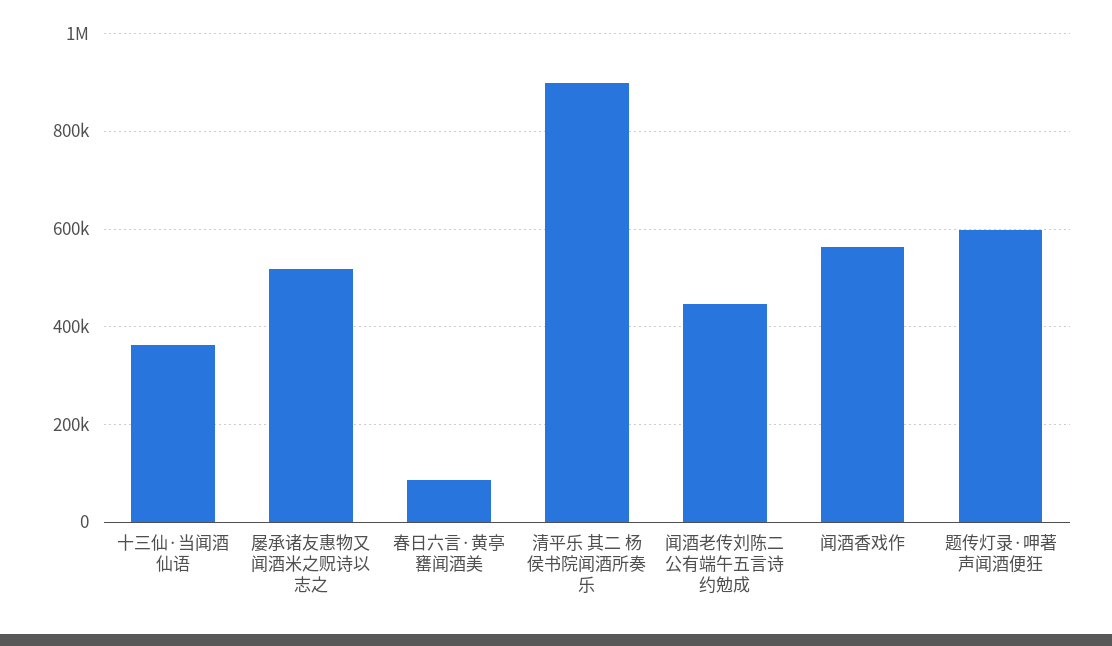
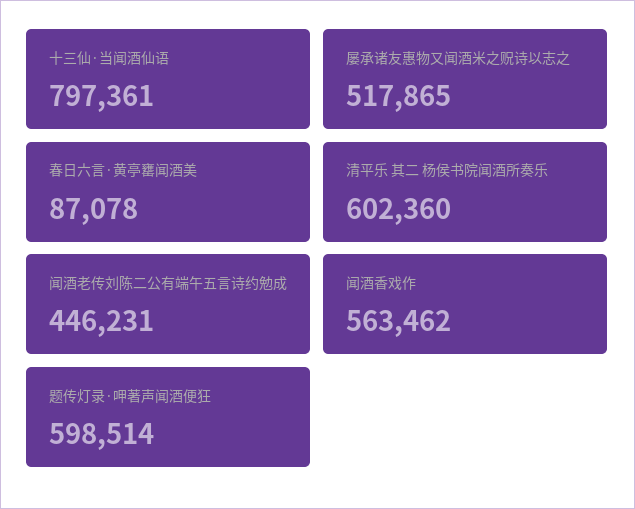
十三仙·当闻酒仙语: 360000 -> 797361
清平乐 其二 杨侯书院闻酒所奏乐: 900000 -> 602360

